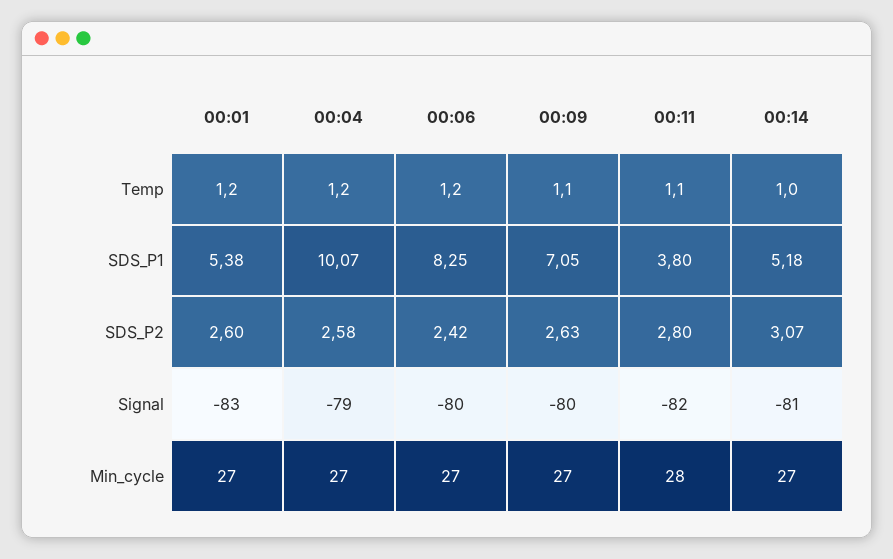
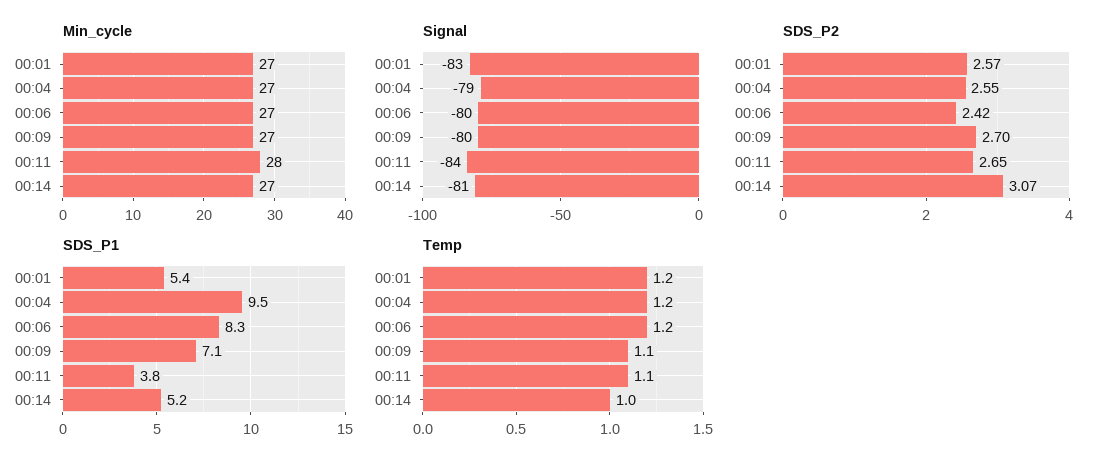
SDS_P1, 00:04: 10.07 -> 9.5
SDS_P2, 00:01: 2.6 -> 2.57
SDS_P2, 00:04: 2.58 -> 2.55
SDS_P2, 00:09: 2.63 -> 2.7
SDS_P2, 00:11: 2.8 -> 2.65
Signal, 00:11: -82 -> -84

